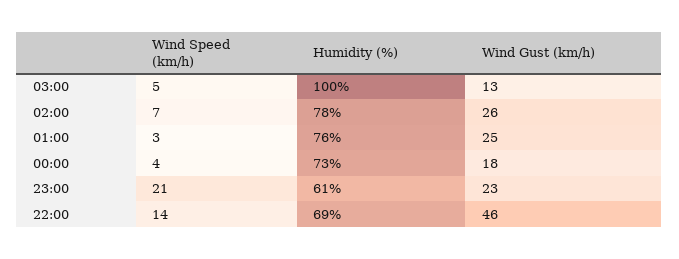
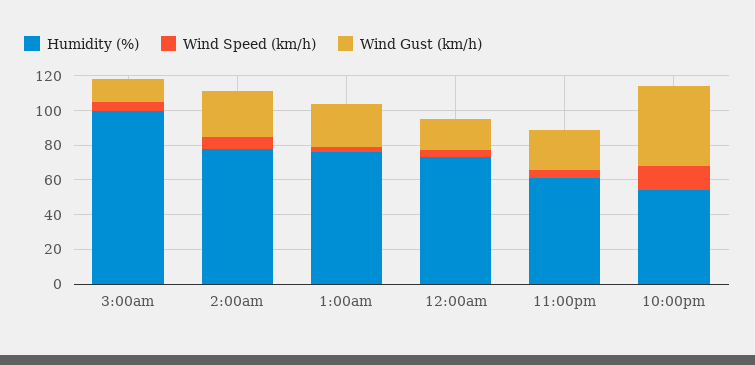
Wind Speed (km/h), 23:00: 21 -> 5
Humidity (%), 22:00: 69 -> 55

